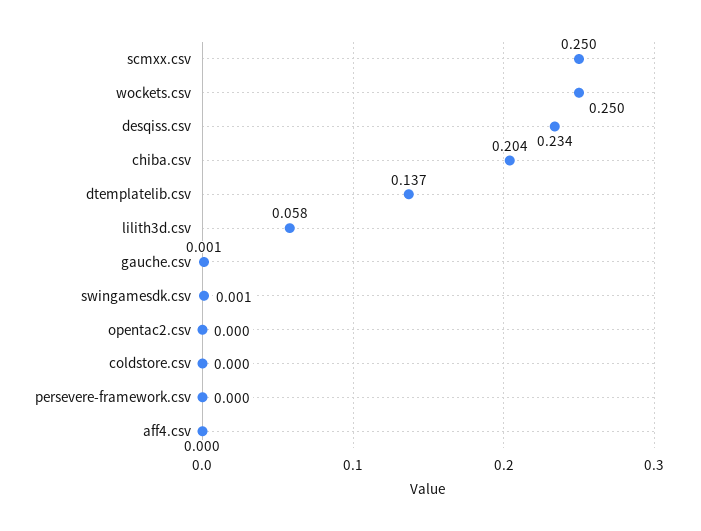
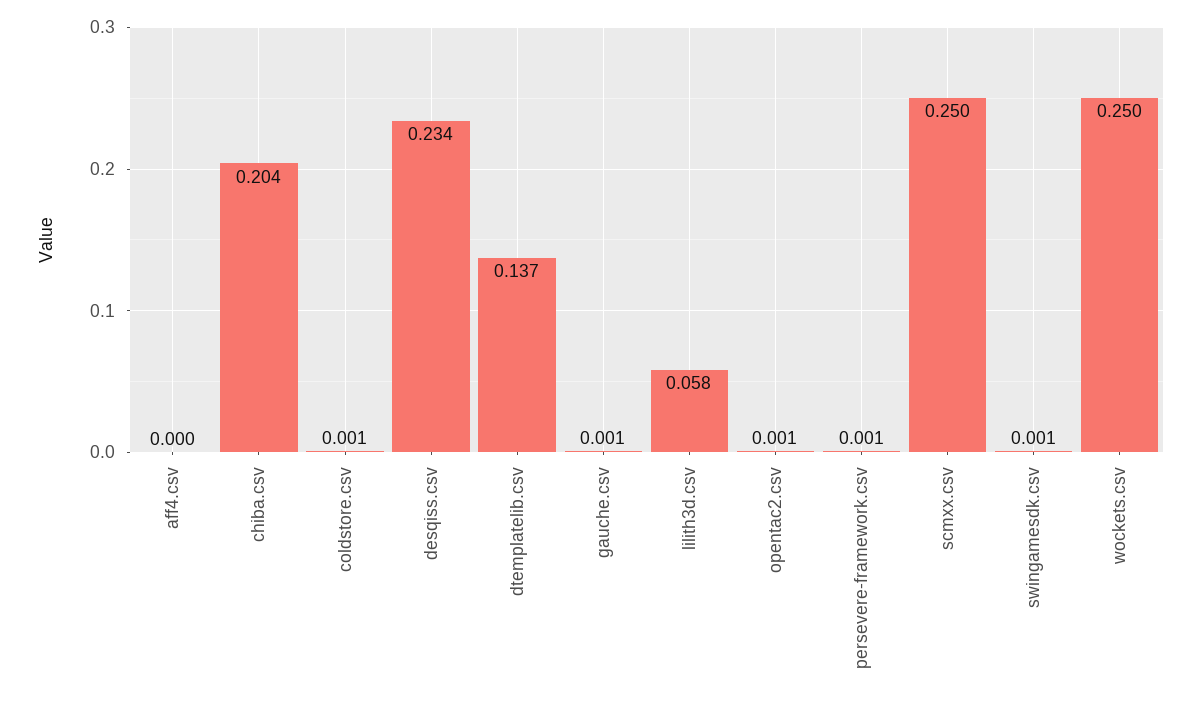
opentac2.csv: 0 -> 0.001
coldstore.csv: 0 -> 0.001
persevere-framework.csv: 0 -> 0.001

